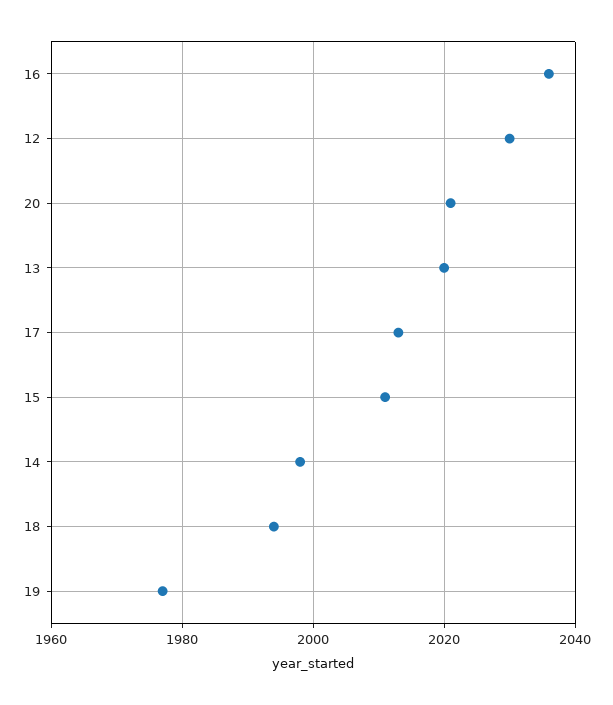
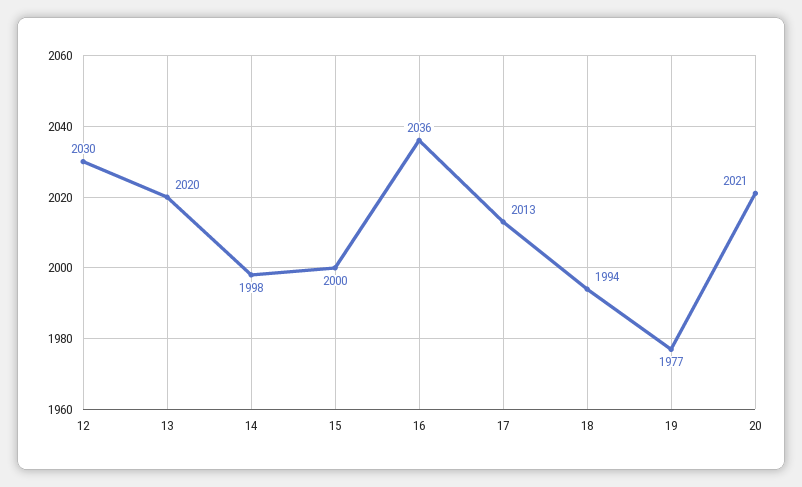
15: 2010 -> 2000

